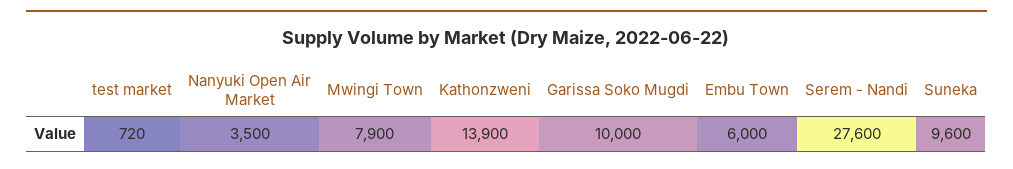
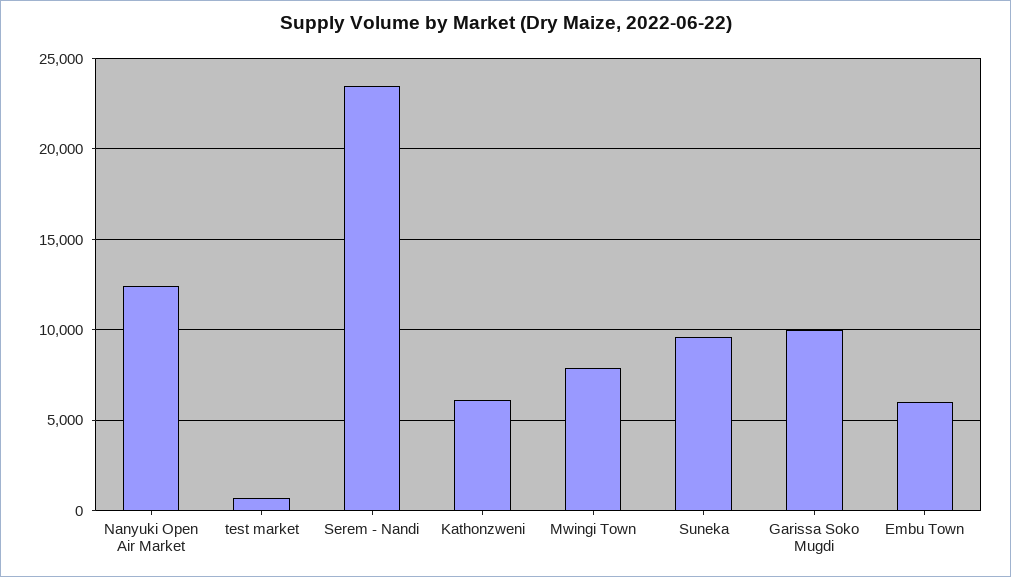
Nanyuki Open Air Market: 3500 -> 12500
Kathonzweni: 13900 -> 6000
Serem - Nandi: 27600 -> 23500

